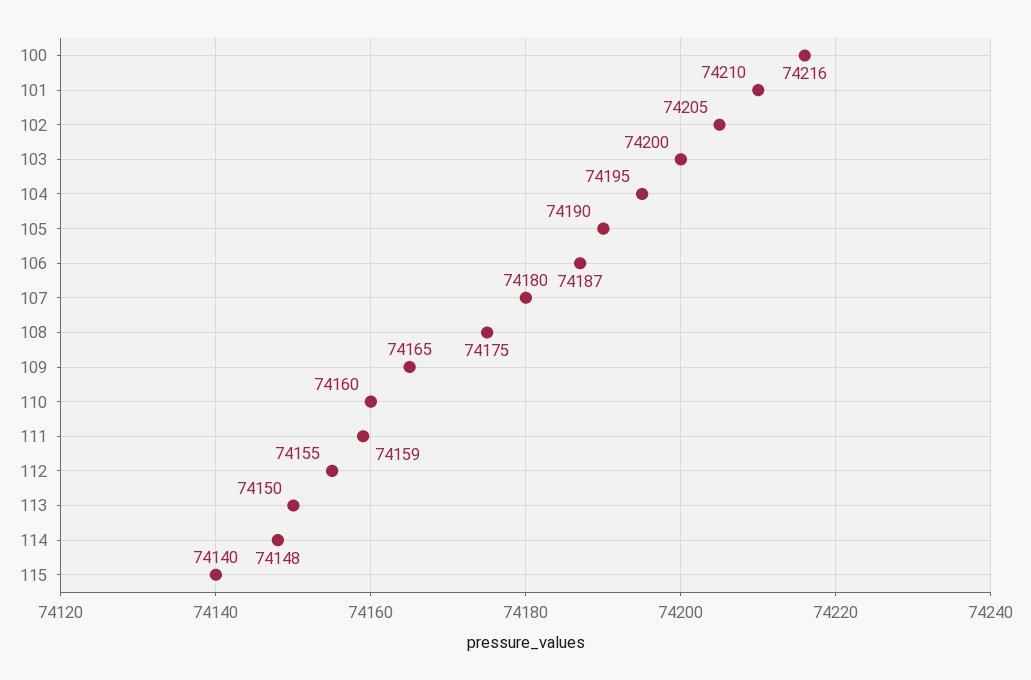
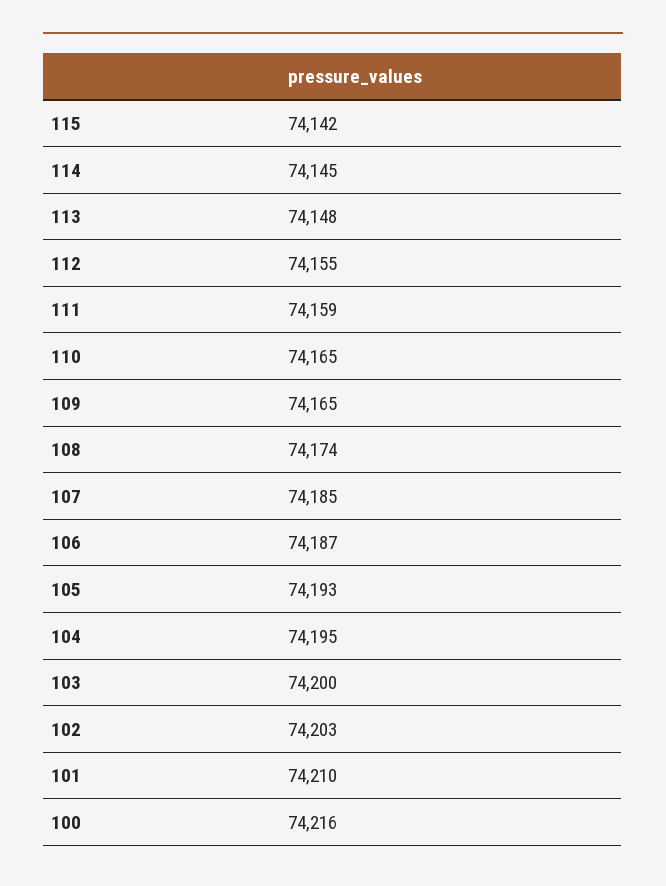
102: 74205 -> 74203
105: 74190 -> 74193
107: 74180 -> 74185
108: 74175 -> 74174
110: 74160 -> 74165
113: 74150 -> 74148
114: 74148 -> 74145
115: 74140 -> 74142

